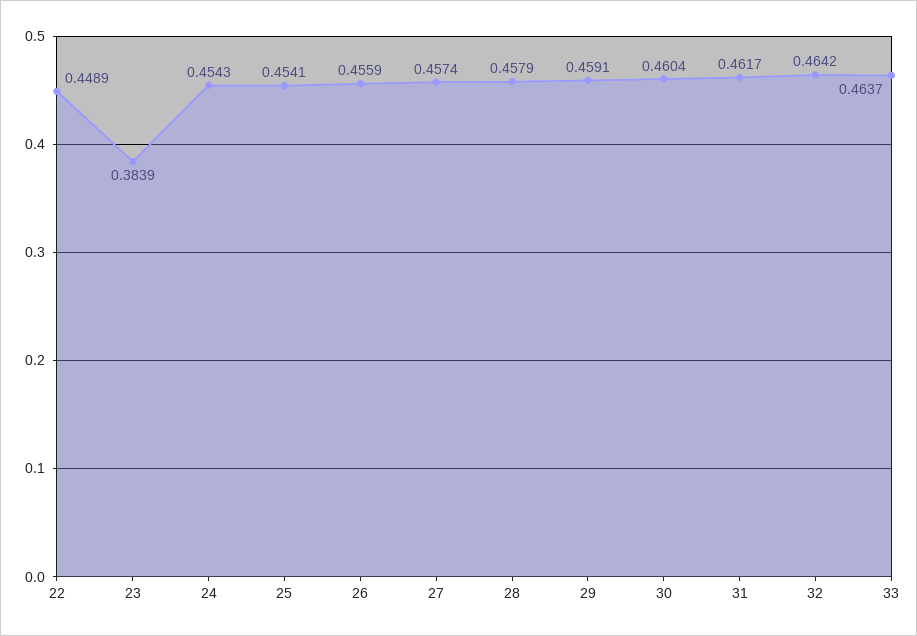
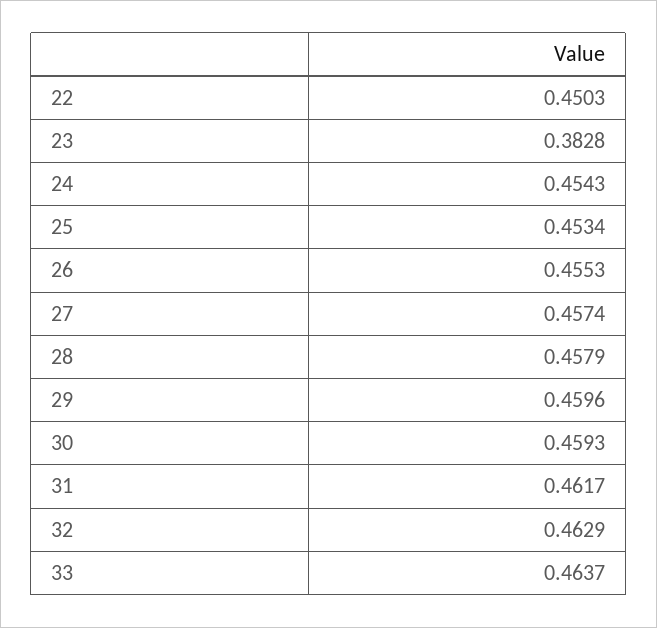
22: 0.4489 -> 0.4503
23: 0.3839 -> 0.3828
25: 0.4541 -> 0.4534
26: 0.4559 -> 0.4553
29: 0.4591 -> 0.4596
30: 0.4604 -> 0.4593
32: 0.4642 -> 0.4629

